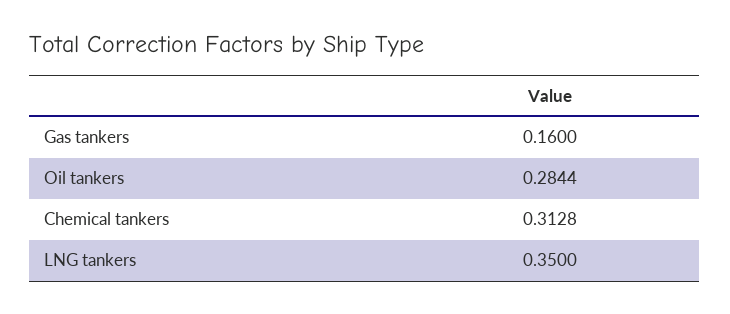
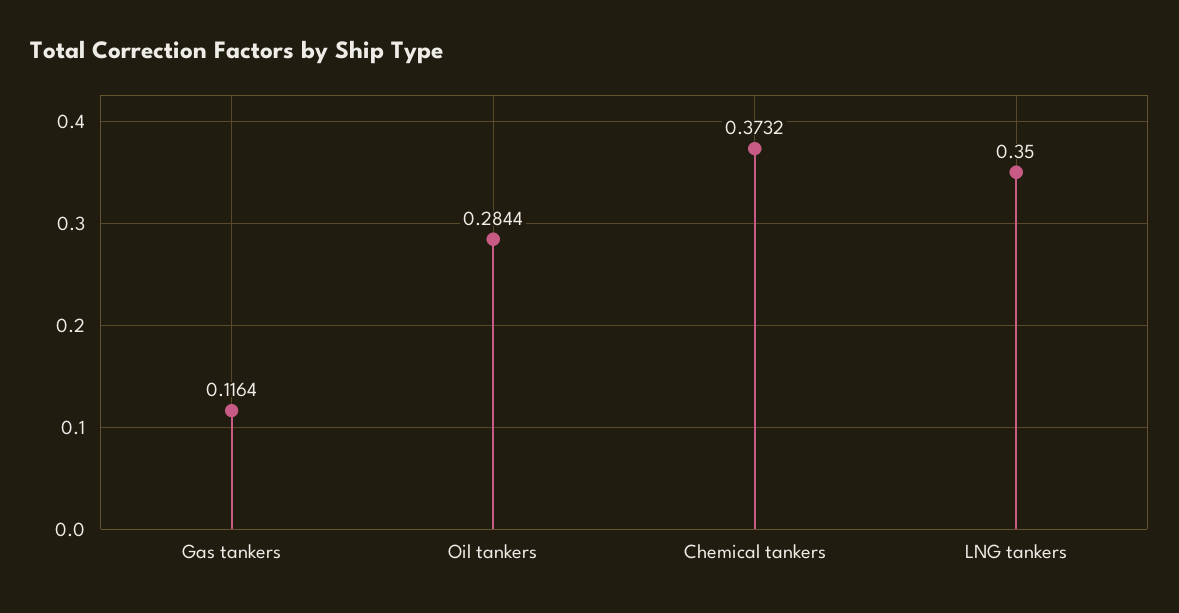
Gas tankers: 0.16 -> 0.1164
Chemical tankers: 0.3128 -> 0.3732

